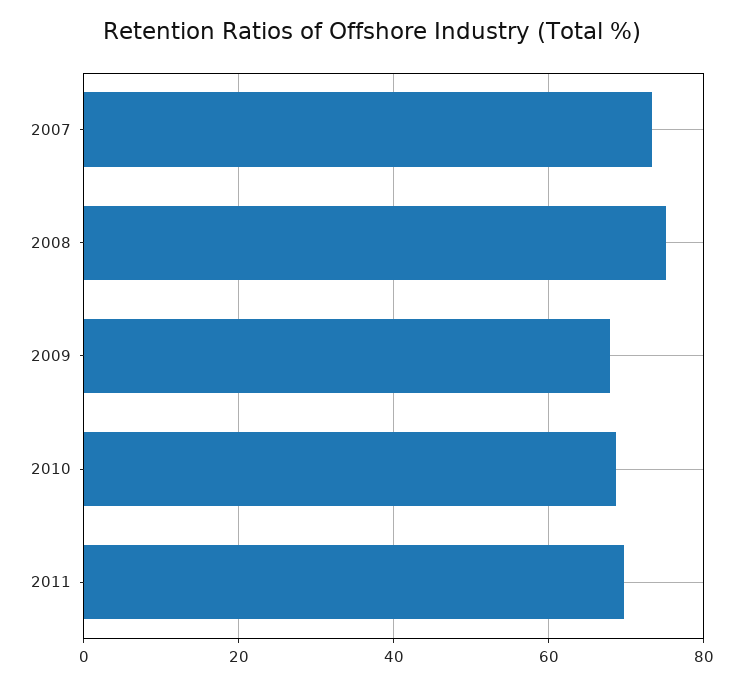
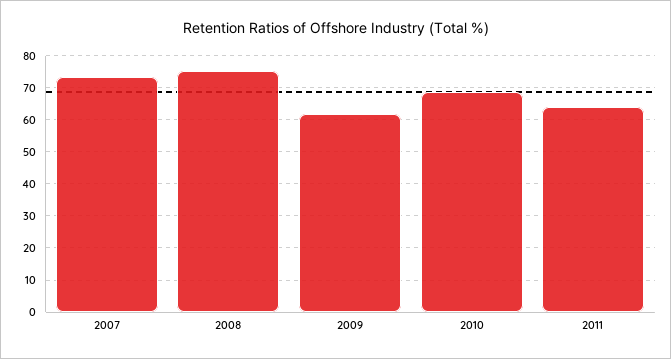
2009: 68 -> 62
2011: 70 -> 64

